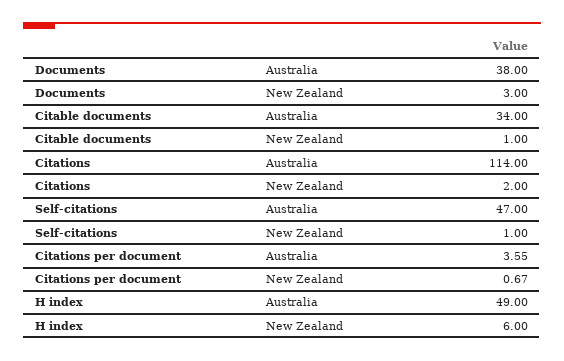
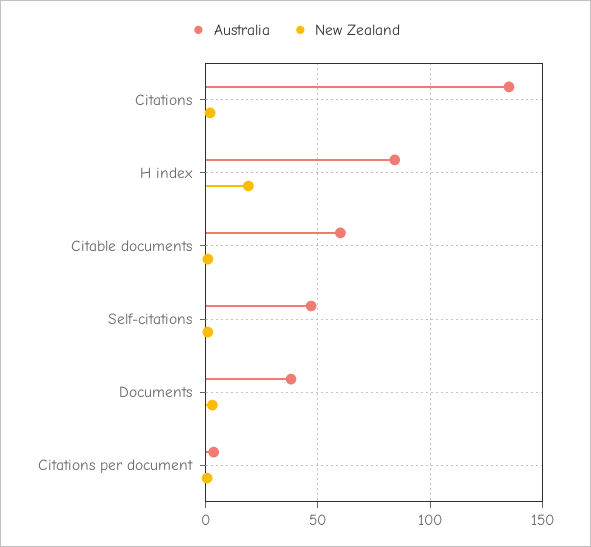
Australia, Citable documents: 34 -> 60
Australia, Citations: 114 -> 135
Australia, H index: 49 -> 85
New Zealand, H index: 6 -> 20

